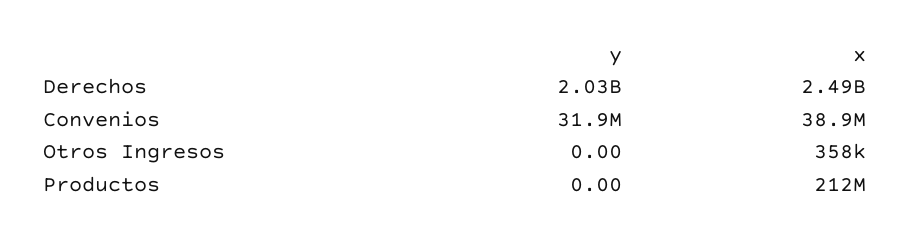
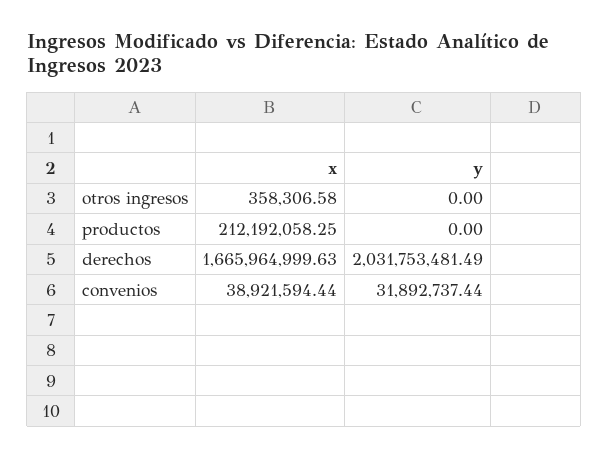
x, Derechos: 2490000000 -> 1665964999.63

